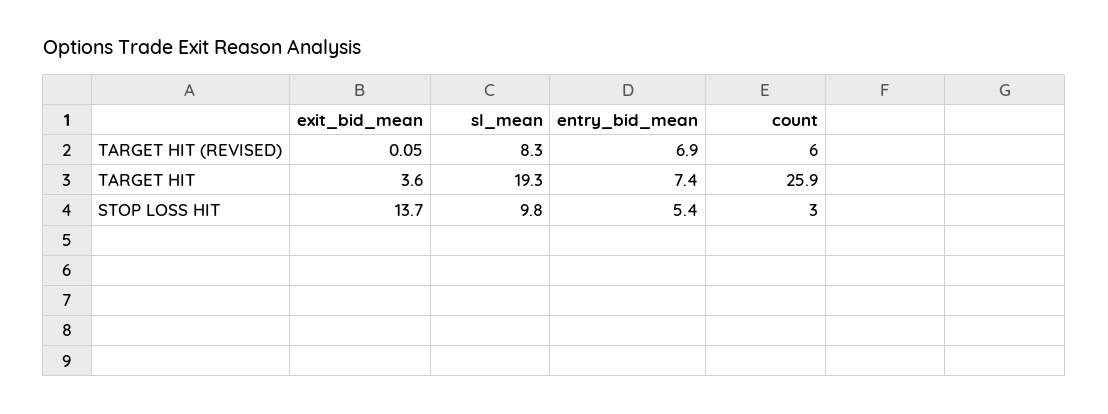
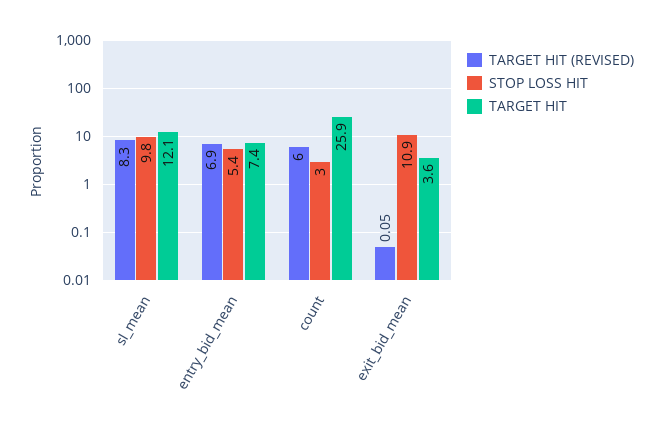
TARGET HIT, sl_mean: 19.3 -> 12.1
STOP LOSS HIT, exit_bid_mean: 13.7 -> 10.9

